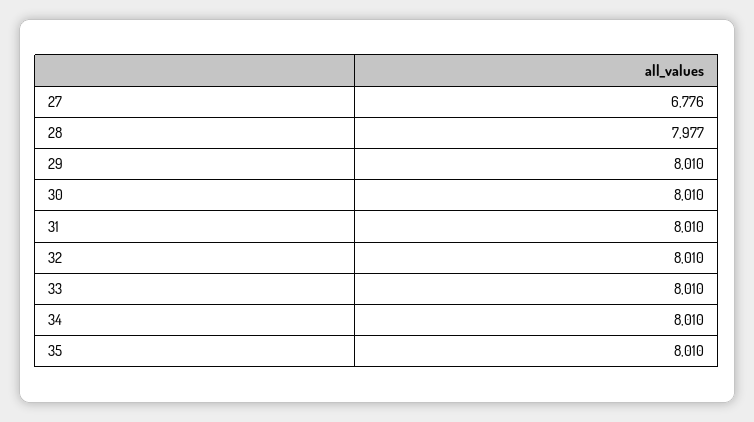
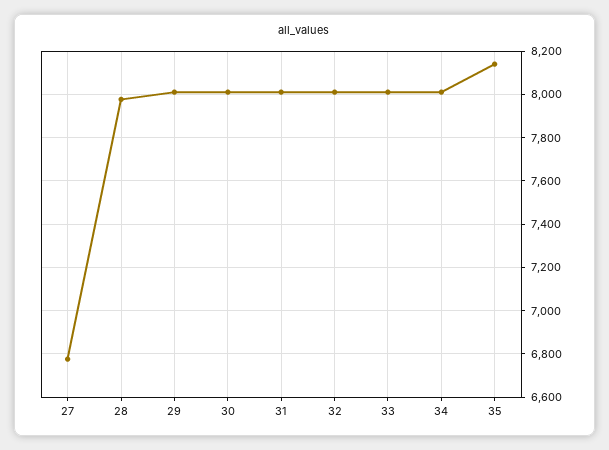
35: 8010 -> 8150

